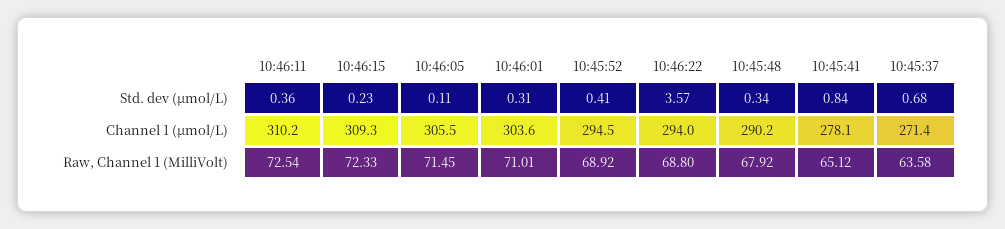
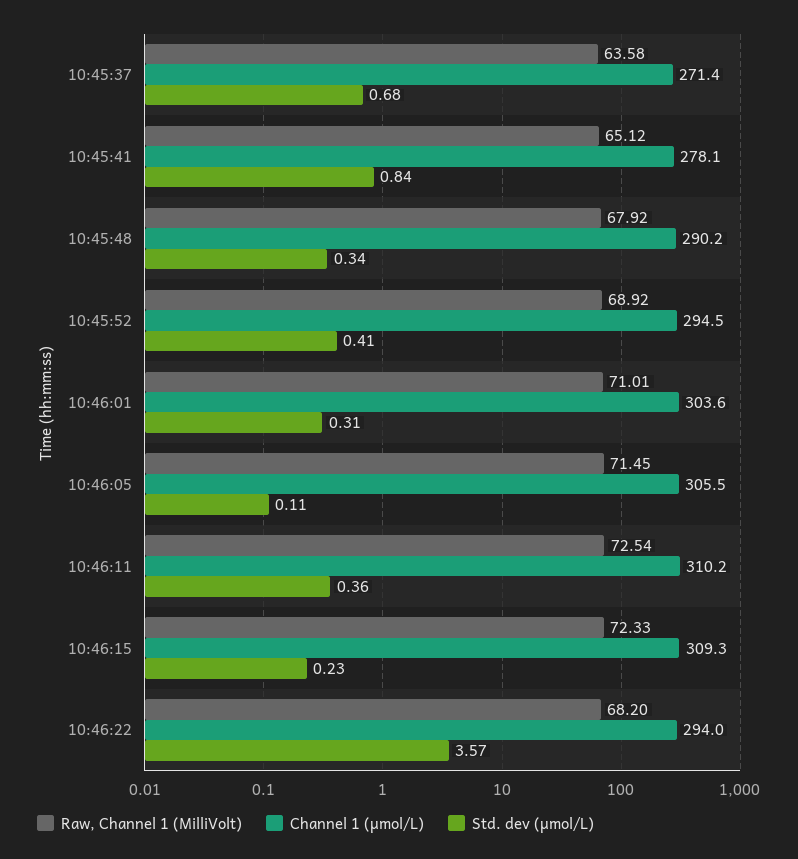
Raw, Channel 1 (MilliVolt), 10:46:22: 68.8 -> 68.2

